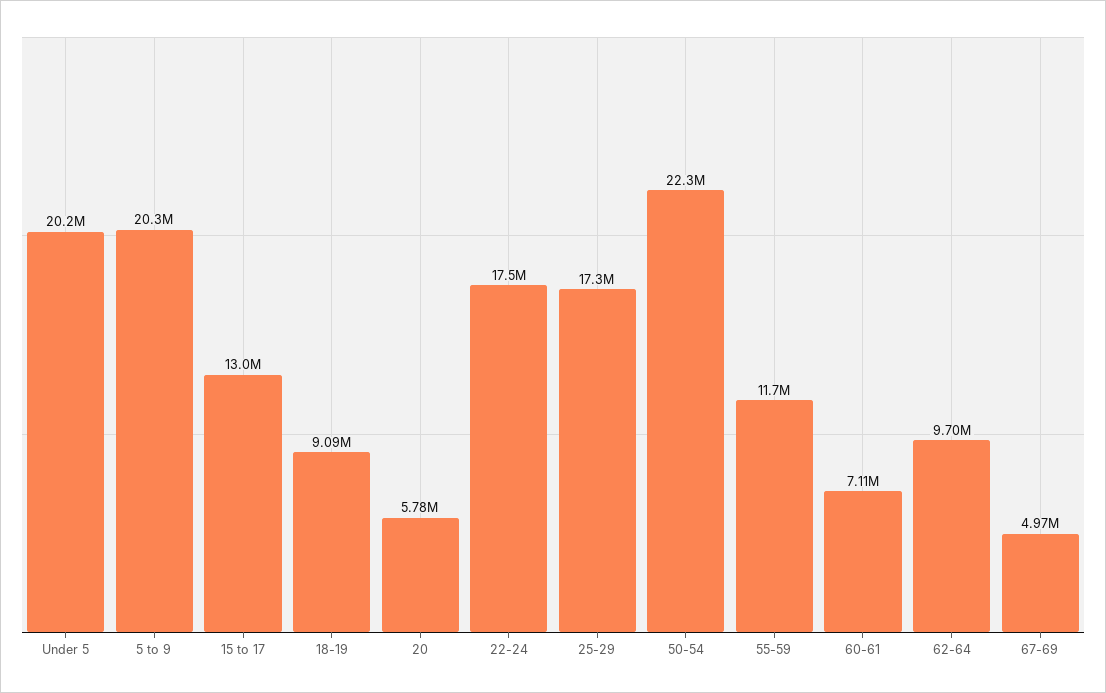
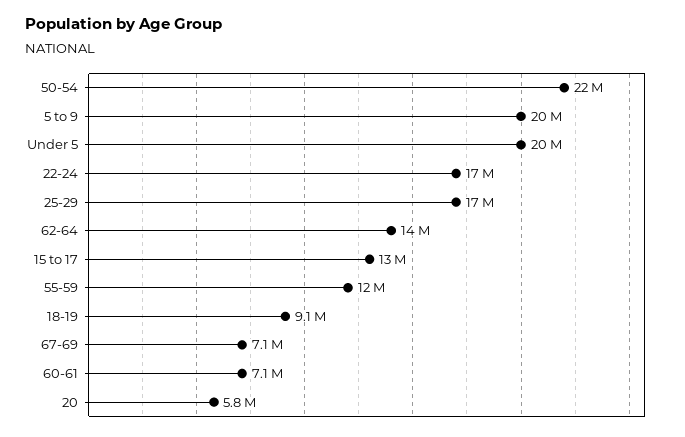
62-64: 9700000 -> 14000000
67-69: 4970000 -> 7100000

